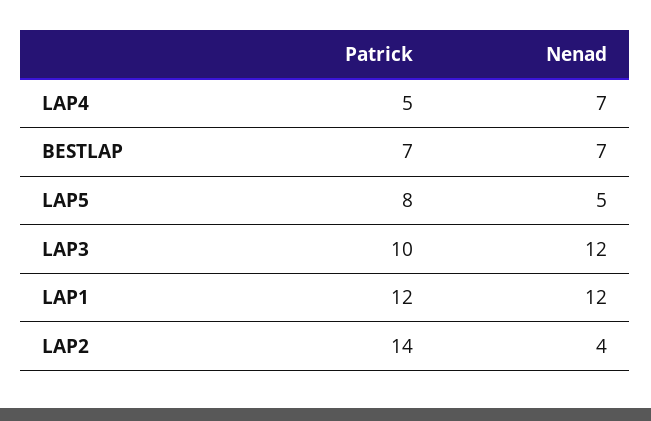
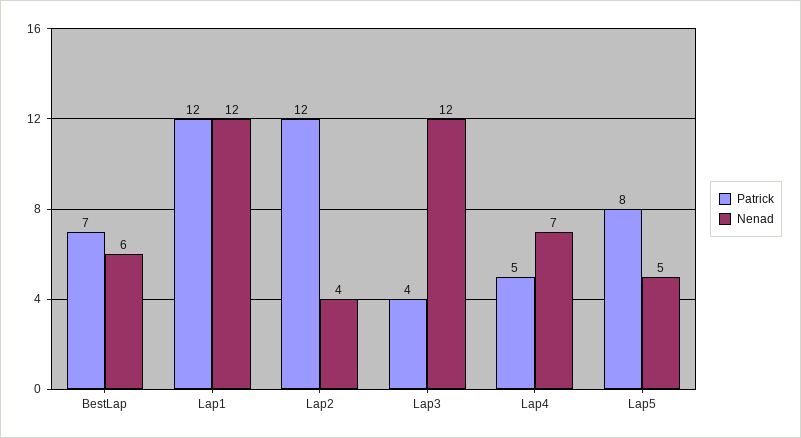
Nenad, BESTLAP: 7 -> 6
Patrick, LAP3: 10 -> 4
Patrick, LAP2: 14 -> 12

